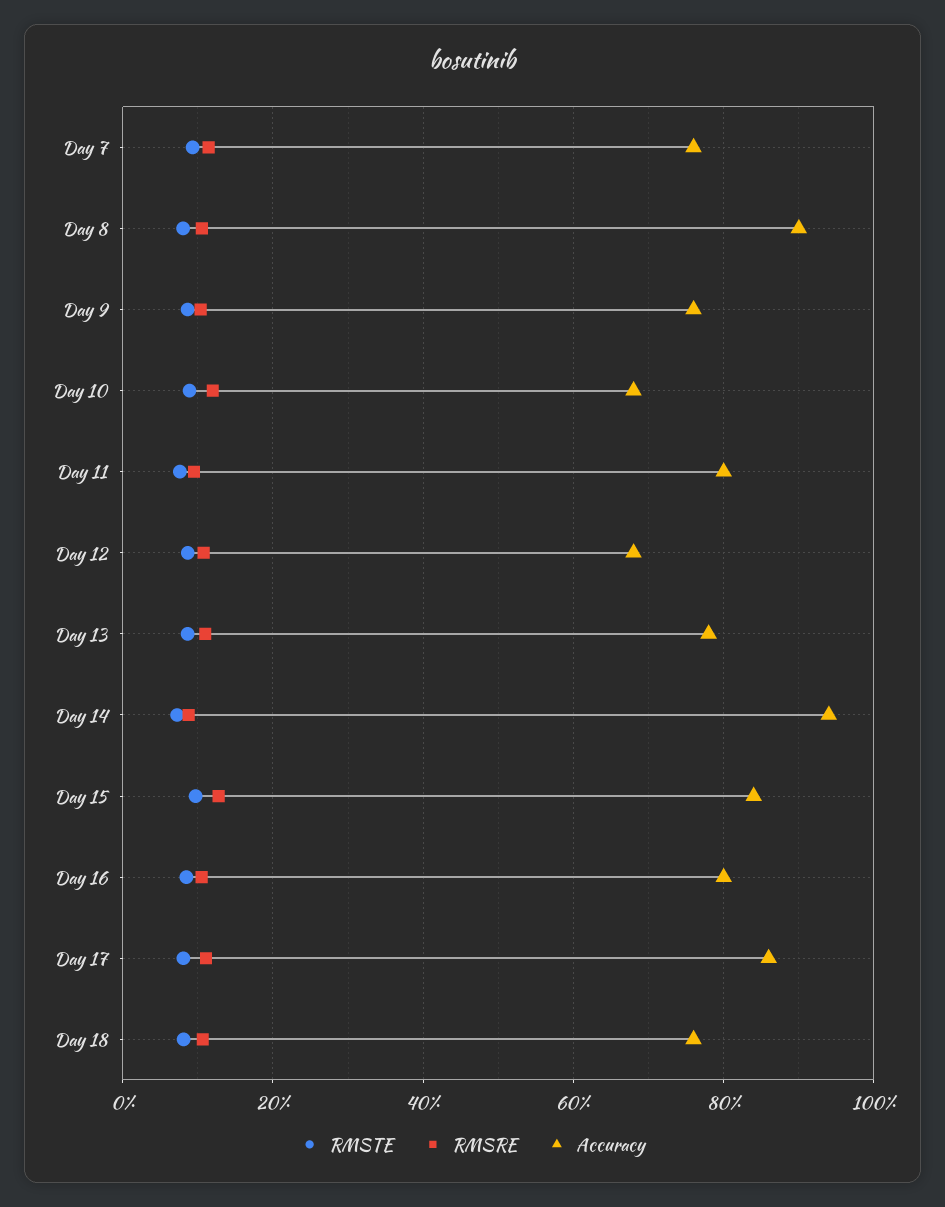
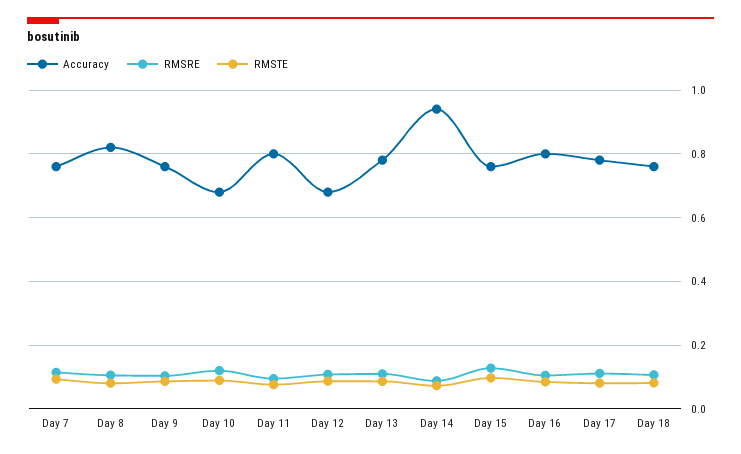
Accuracy, Day 8: 0.9 -> 0.82
Accuracy, Day 15: 0.84 -> 0.76
Accuracy, Day 17: 0.86 -> 0.78

